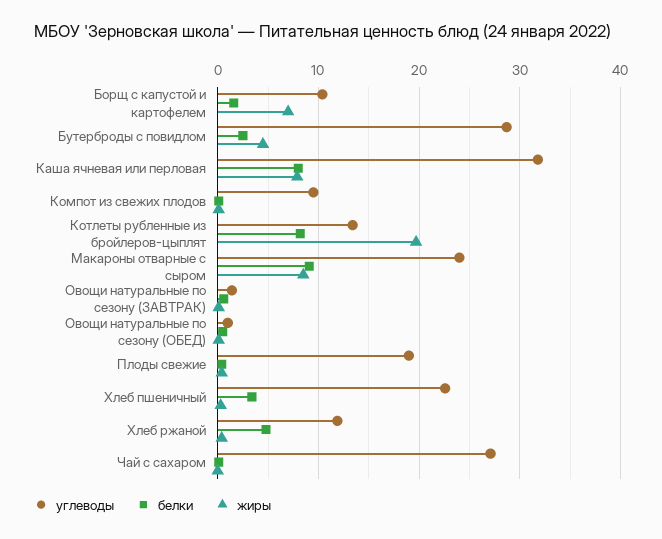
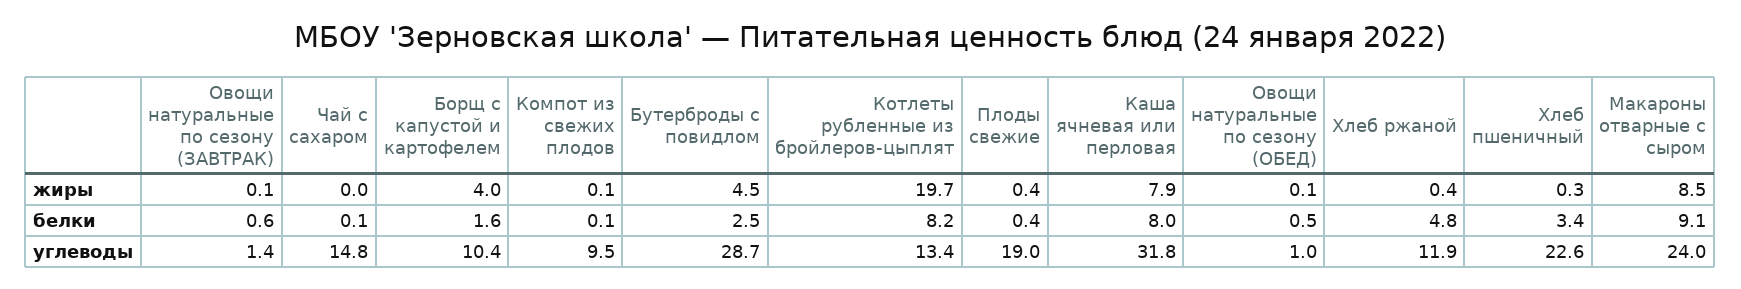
жиры, Борщ с капустой и картофелем: 7 -> 4
углеводы, Чай с сахаром: 27 -> 14.8

